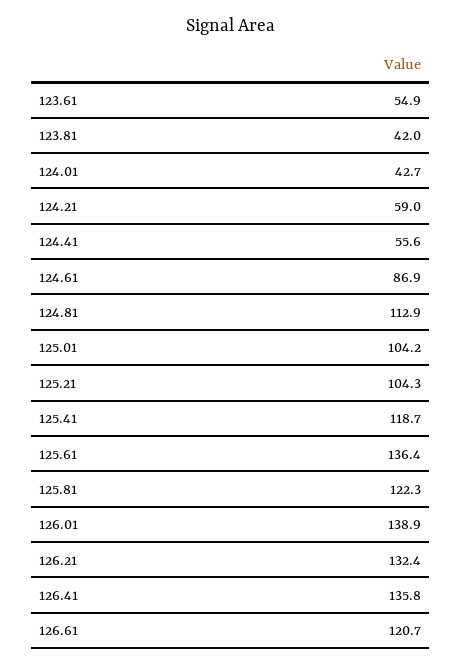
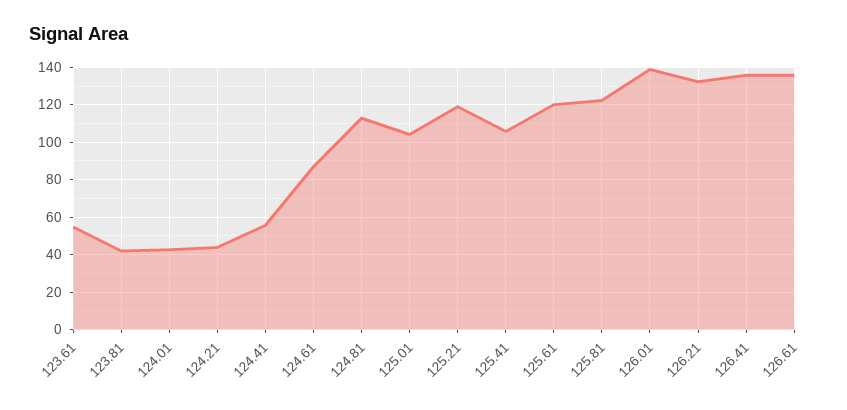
124.21: 59 -> 45
125.21: 104.3 -> 120
125.41: 118.7 -> 105
125.61: 136.4 -> 120
126.61: 120.7 -> 135

